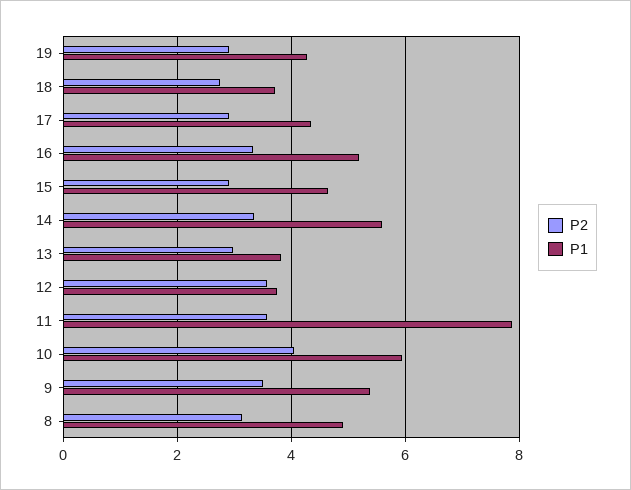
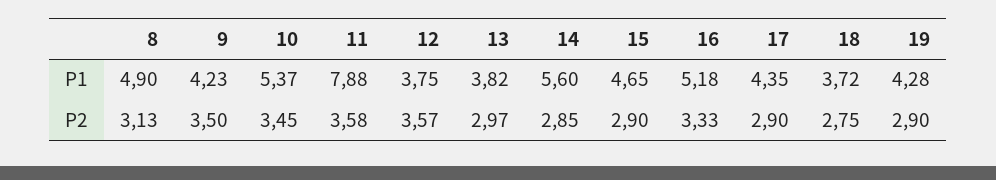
P2, 14: 3.4 -> 2.85
P2, 10: 4 -> 3.45
P1, 10: 6 -> 5.37
P1, 9: 5.4 -> 4.23

